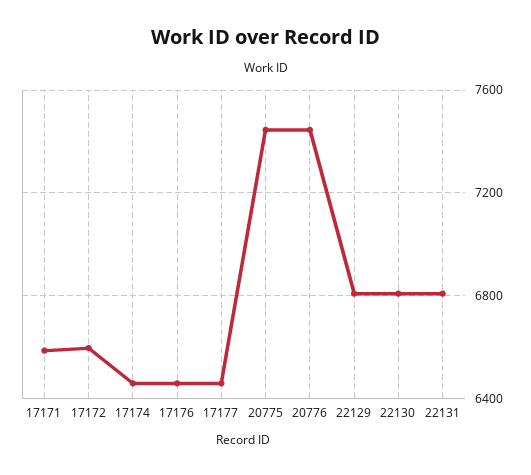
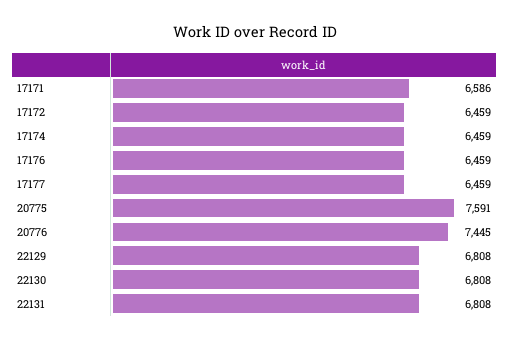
17172: 6600 -> 6459
20775: 7450 -> 7591

